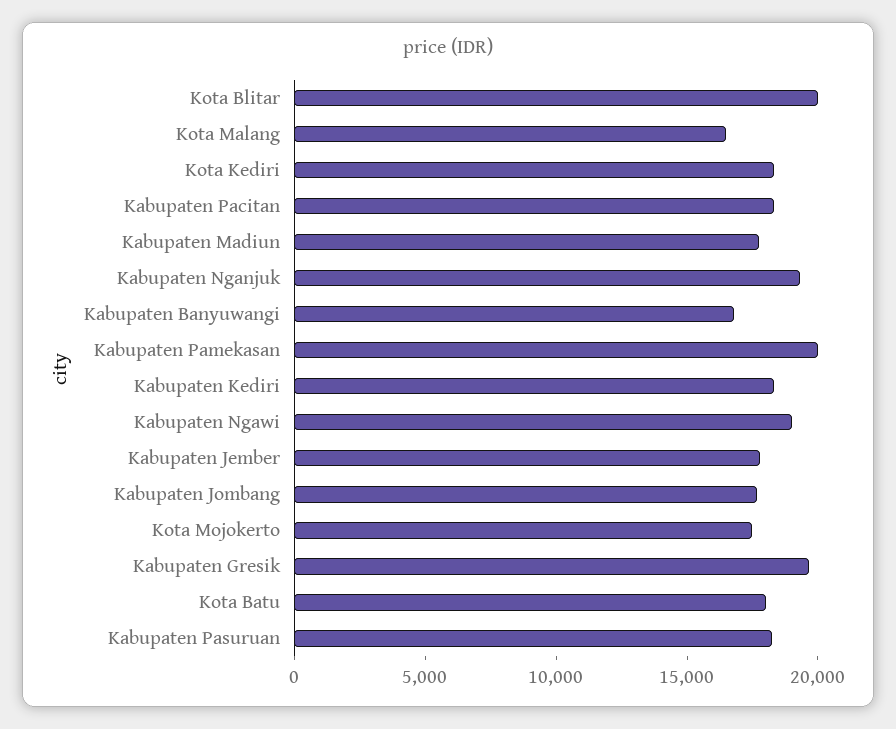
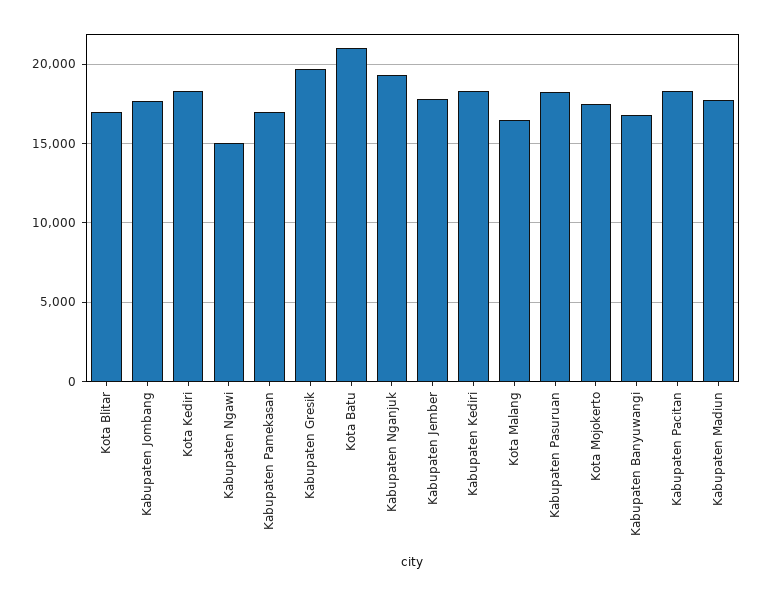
Kota Blitar: 20000 -> 17000
Kabupaten Pamekasan: 20000 -> 17000
Kabupaten Ngawi: 19000 -> 15000
Kota Batu: 18000 -> 21000

